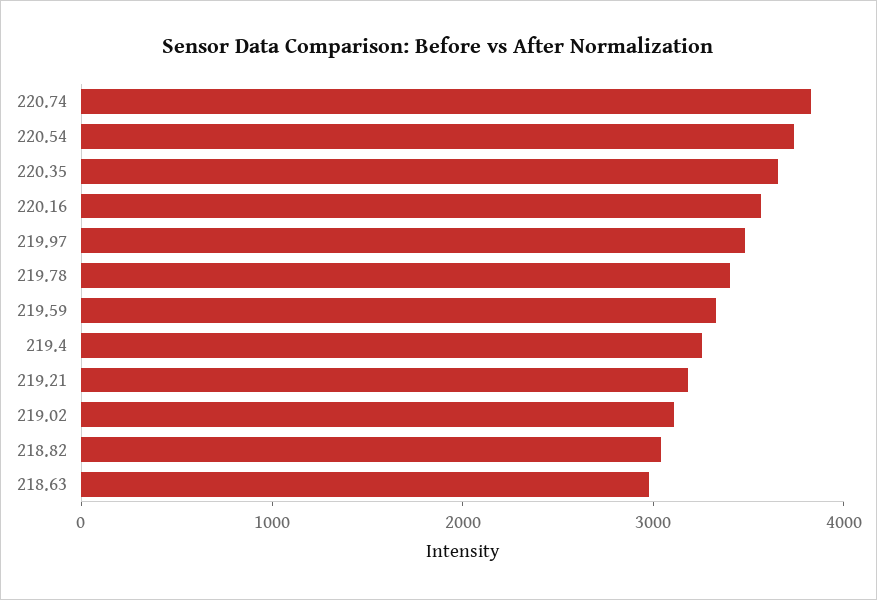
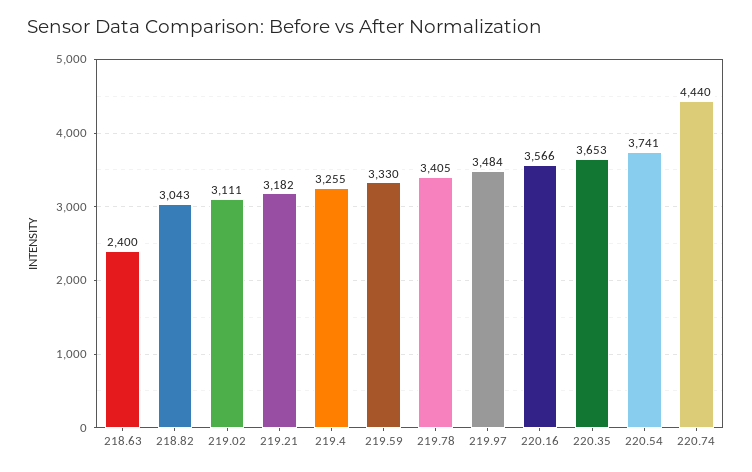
220.74: 3800 -> 4440
218.63: 3000 -> 2400

